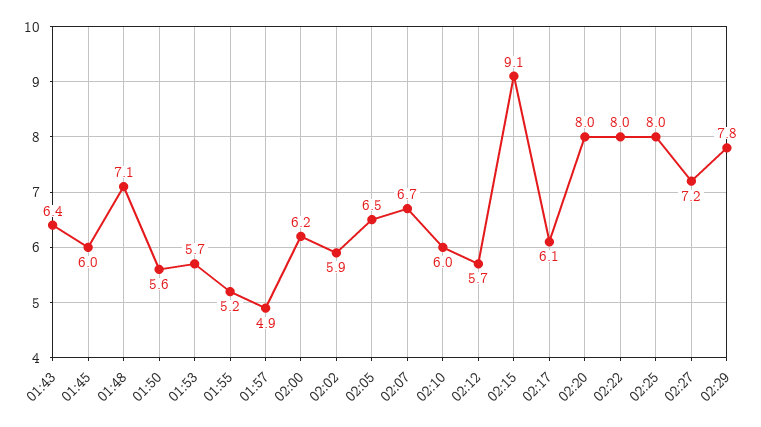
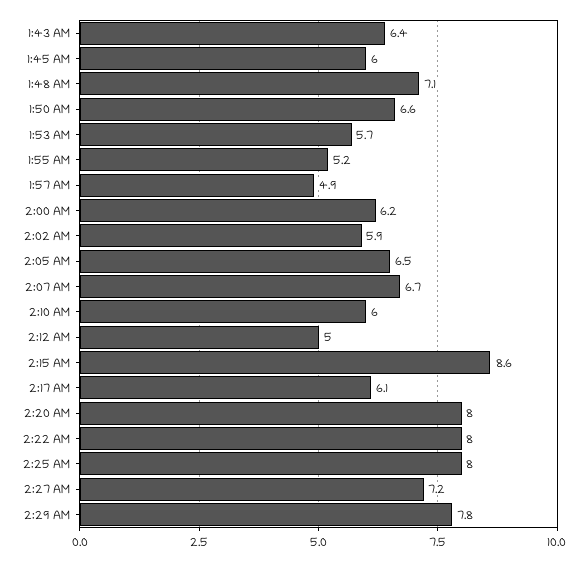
01:50: 5.6 -> 6.6
02:12: 5.7 -> 5
02:15: 9.1 -> 8.6

